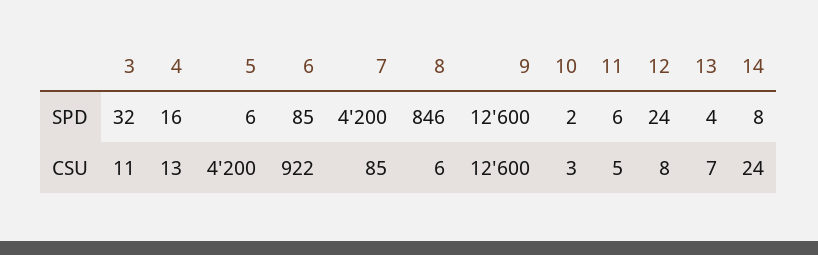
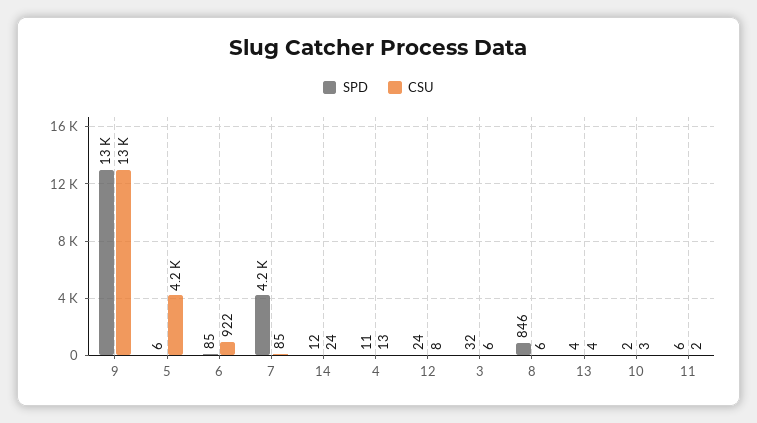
SPD, 4: 16 -> 11
SPD, 14: 8 -> 12
CSU, 3: 11 -> 6
CSU, 11: 5 -> 2
CSU, 13: 7 -> 4

